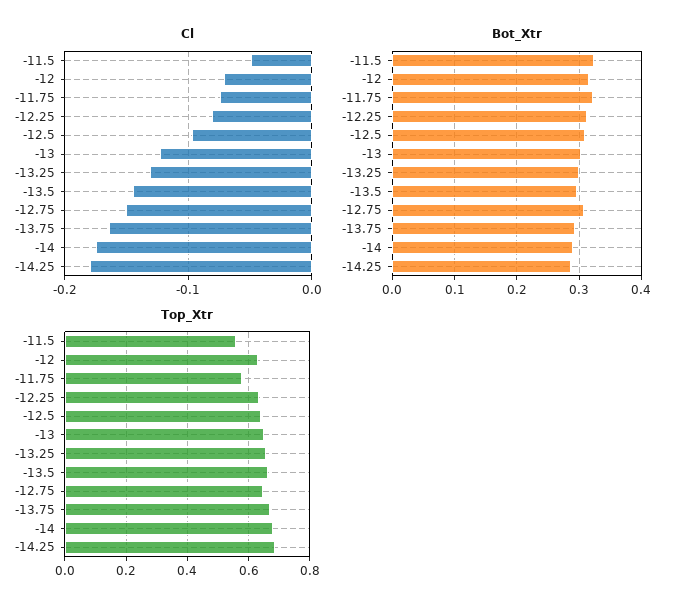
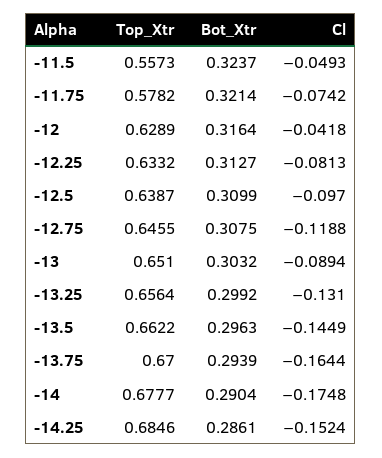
Cl, -12: -0.07 -> -0.0418
Cl, -13: -0.12 -> -0.0894
Cl, -12.75: -0.15 -> -0.1188
Cl, -14.25: -0.18 -> -0.1524

